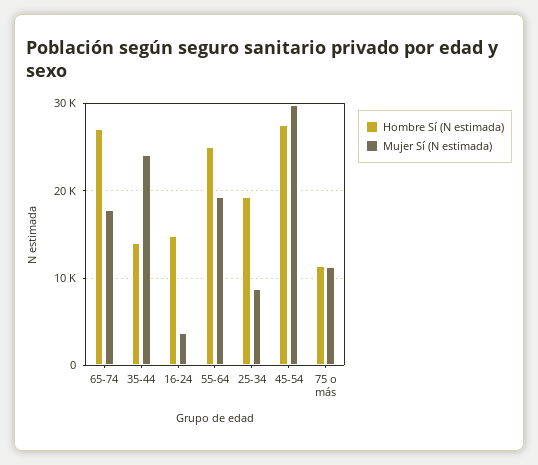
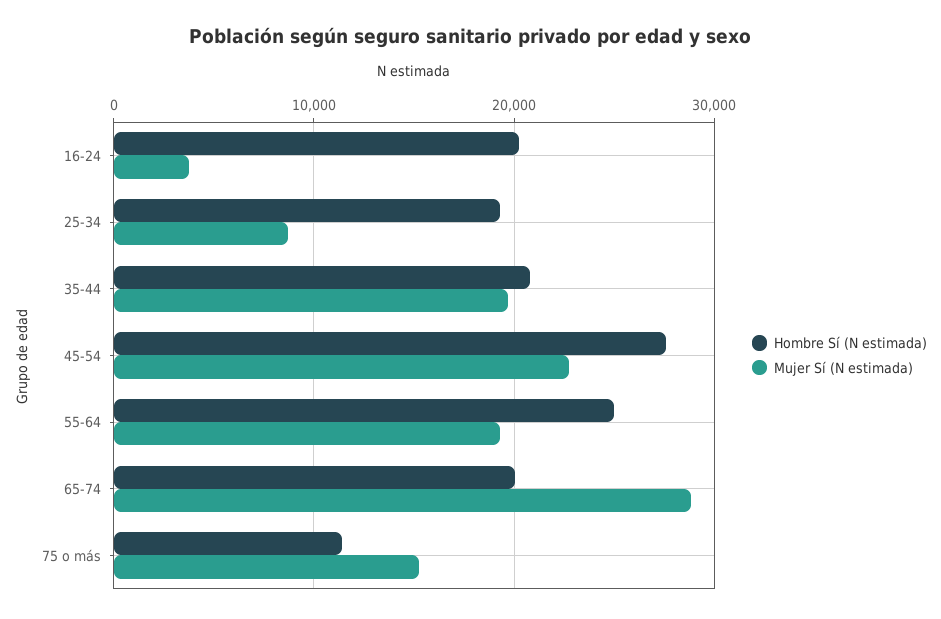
Hombre Sí (N estimada), 65-74: 27000 -> 20000
Mujer Sí (N estimada), 65-74: 18000 -> 29000
Hombre Sí (N estimada), 35-44: 14000 -> 21000
Mujer Sí (N estimada), 35-44: 24000 -> 20000
Hombre Sí (N estimada), 16-24: 15000 -> 20000
Mujer Sí (N estimada), 45-54: 30000 -> 23000
Mujer Sí (N estimada), 75 o más: 11000 -> 15000

